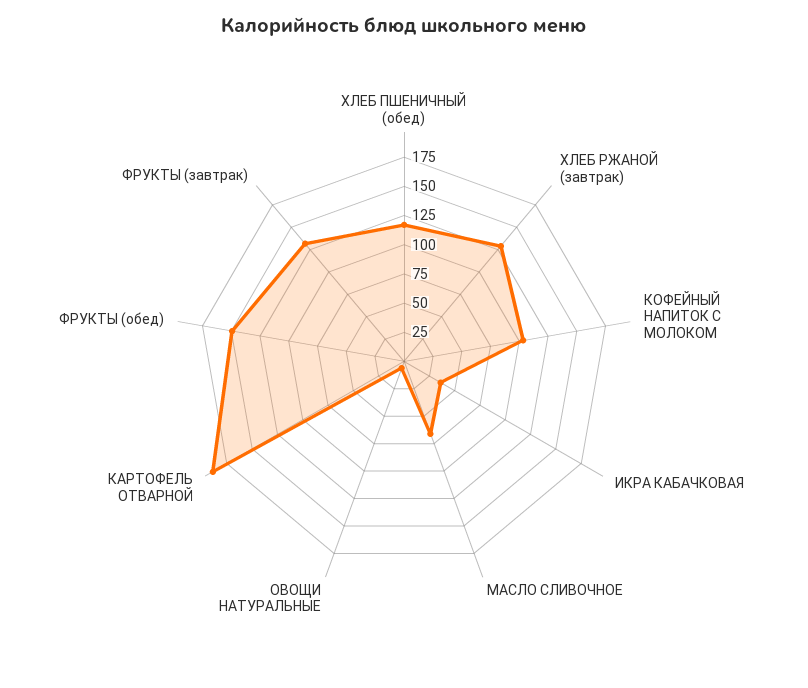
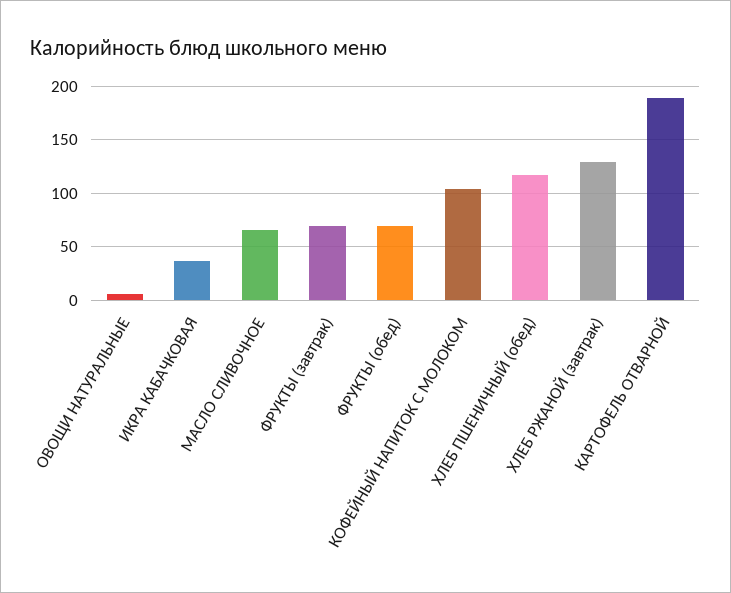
ФРУКТЫ (обед): 150 -> 70
ФРУКТЫ (завтрак): 125 -> 70

